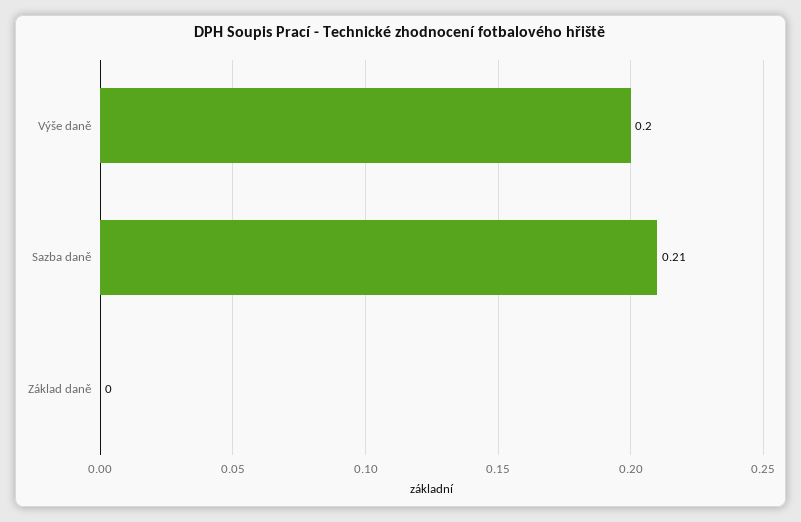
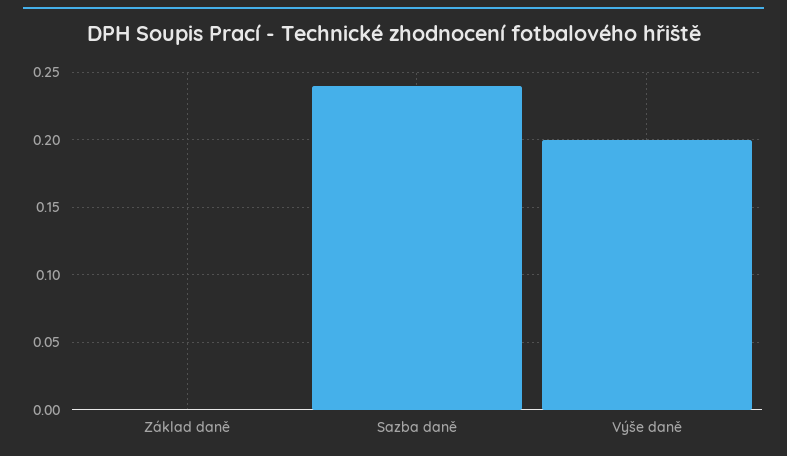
Sazba daně: 0.21 -> 0.24

